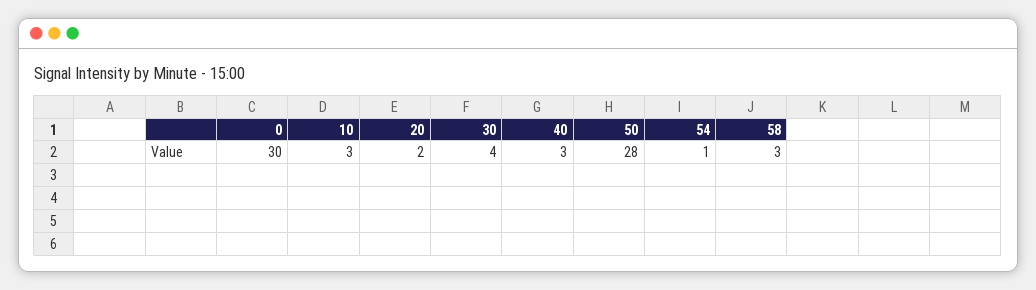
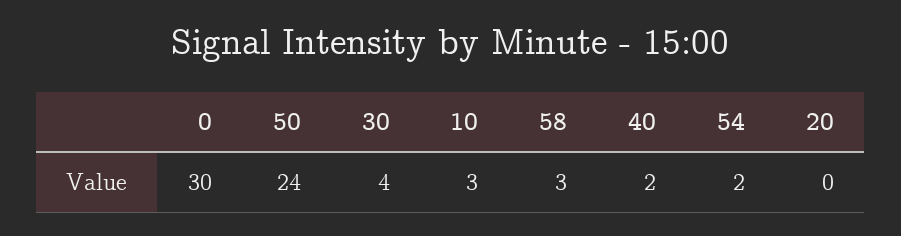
20: 2 -> 0
40: 3 -> 2
50: 28 -> 24
54: 1 -> 2

